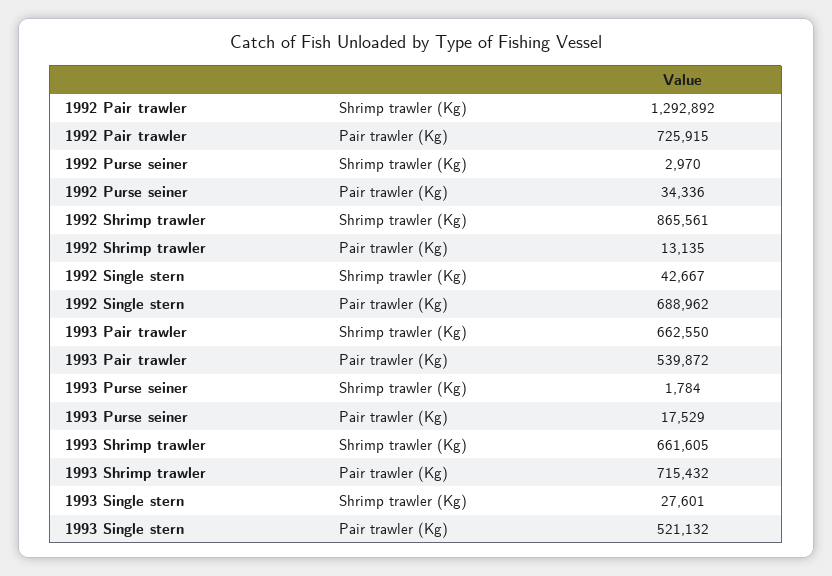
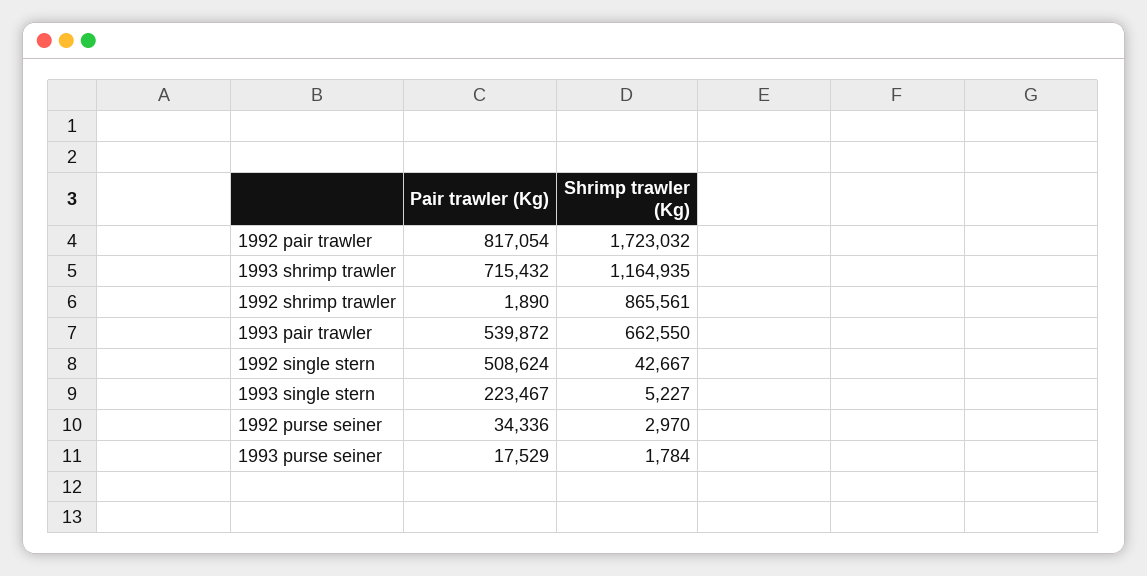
1992 Pair trawler, Shrimp trawler (Kg): 1292892 -> 1723032
1992 Pair trawler, Pair trawler (Kg): 725915 -> 817054
1992 Shrimp trawler, Pair trawler (Kg): 13135 -> 1890
1992 Single stern, Pair trawler (Kg): 688962 -> 508624
1993 Shrimp trawler, Shrimp trawler (Kg): 661605 -> 1164935
1993 Single stern, Shrimp trawler (Kg): 27601 -> 5227
1993 Single stern, Pair trawler (Kg): 521132 -> 223467

